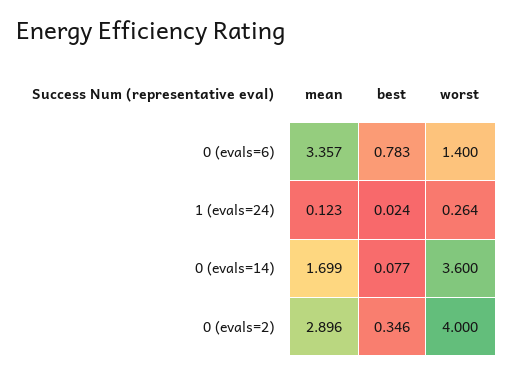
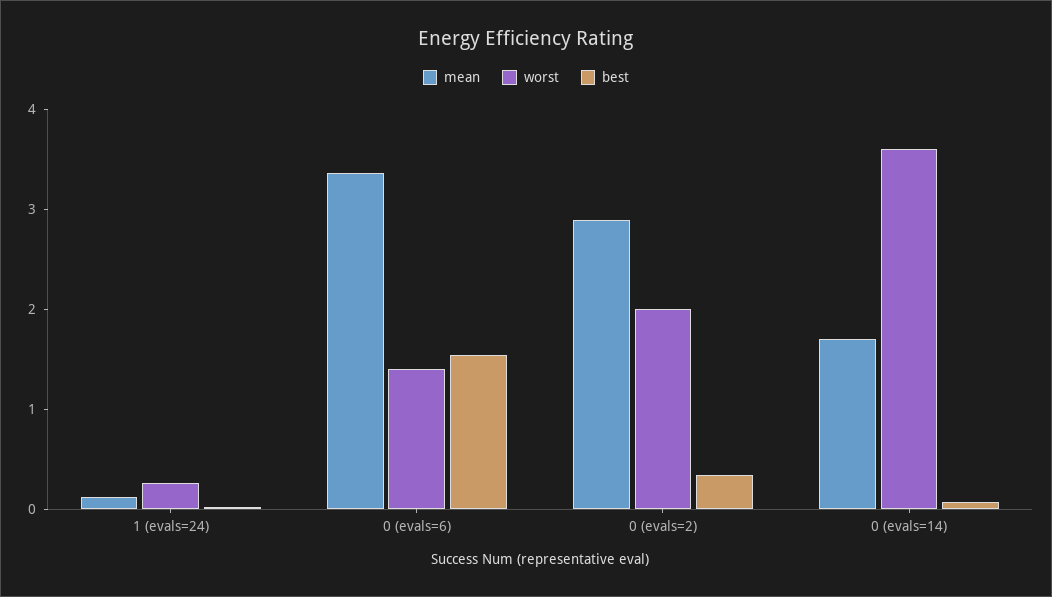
best, 0 (evals=6): 0.783 -> 1.6
worst, 0 (evals=2): 4 -> 2

